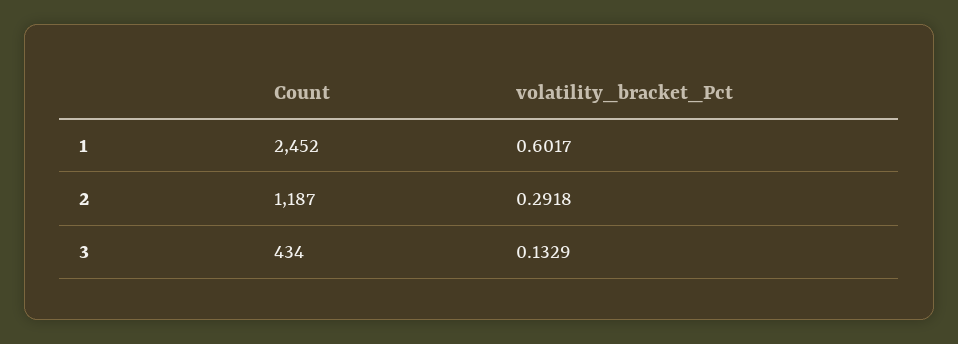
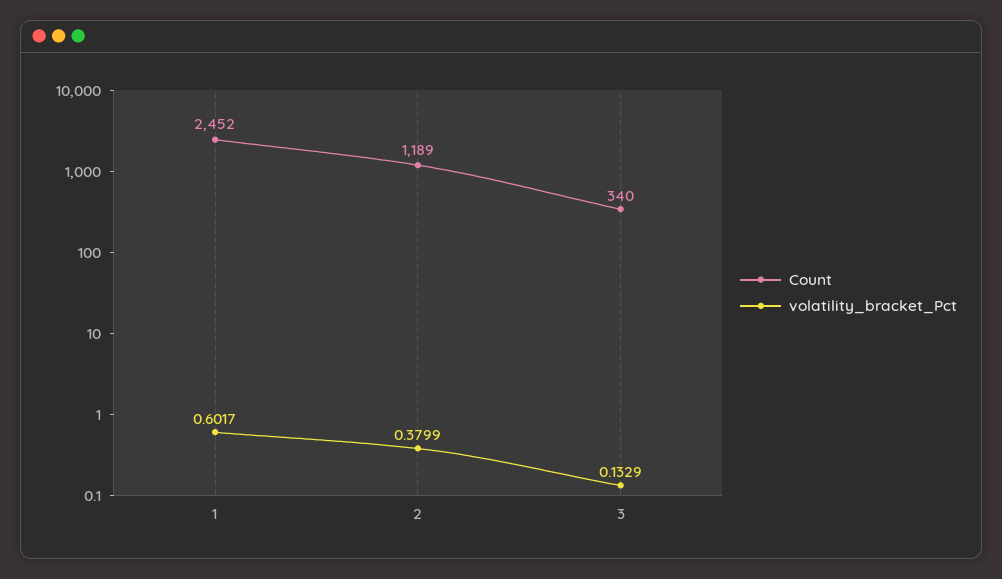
Count, 2: 1187 -> 1189
volatility_bracket_Pct, 2: 0.2918 -> 0.3799
Count, 3: 434 -> 340

